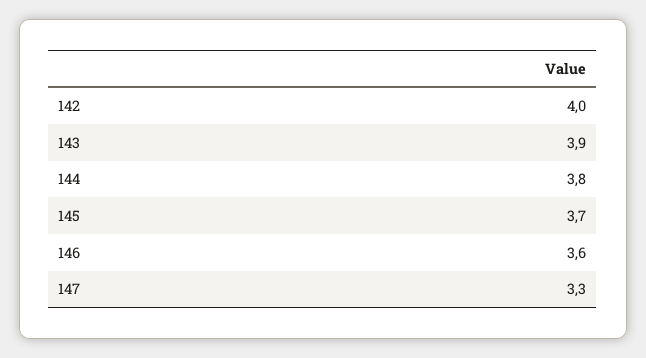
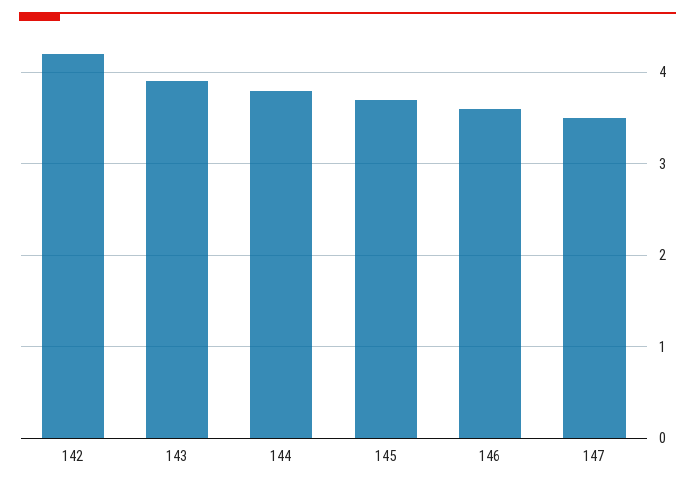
142: 4 -> 4.2
147: 3.3 -> 3.5

